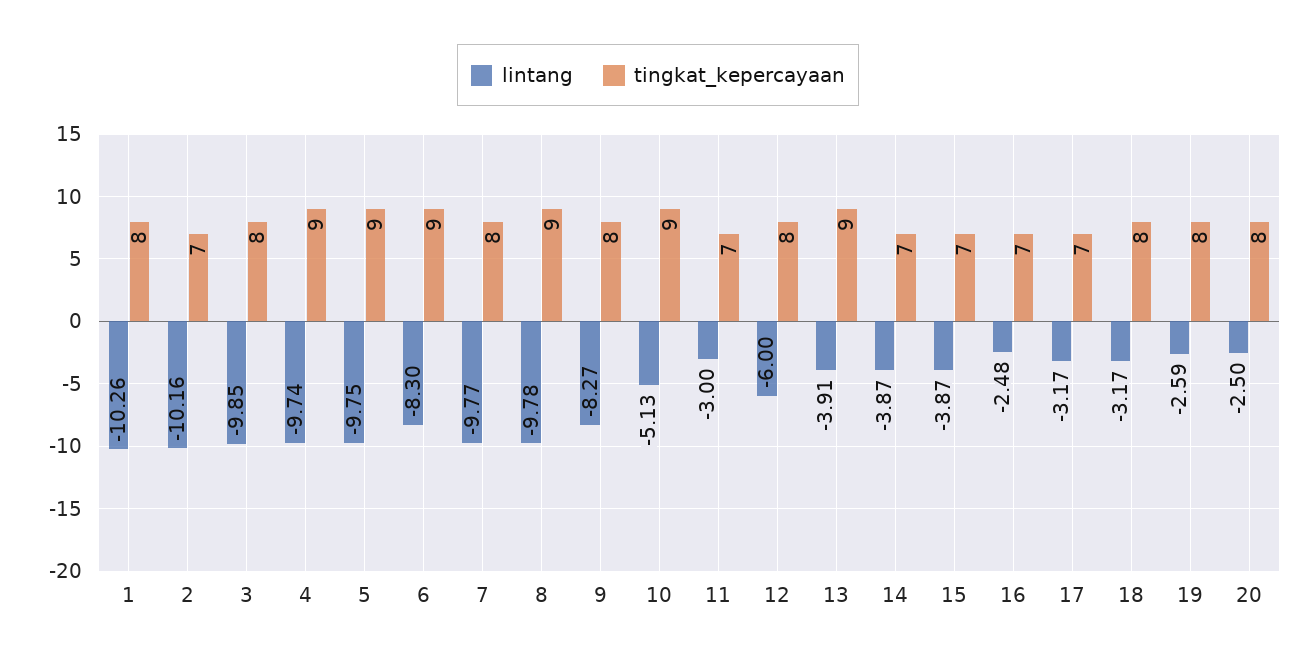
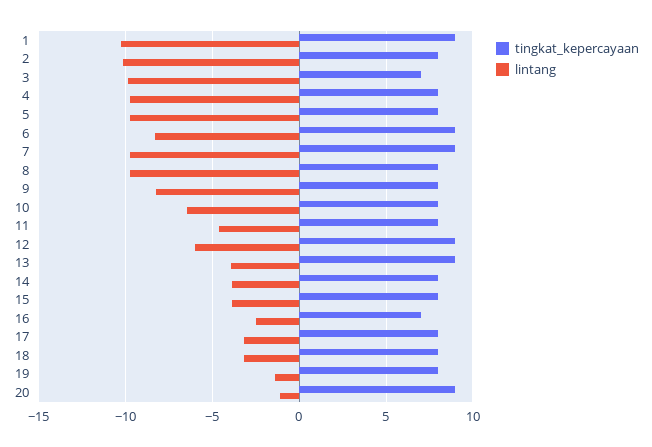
tingkat_kepercayaan, 1: 8 -> 9
tingkat_kepercayaan, 2: 7 -> 8
tingkat_kepercayaan, 3: 8 -> 7
tingkat_kepercayaan, 4: 9 -> 8
tingkat_kepercayaan, 5: 9 -> 8
tingkat_kepercayaan, 7: 8 -> 9
tingkat_kepercayaan, 8: 9 -> 8
lintang, 10: -5.13 -> -6.5
tingkat_kepercayaan, 10: 9 -> 8
lintang, 11: -3 -> -4.5
tingkat_kepercayaan, 11: 7 -> 8
tingkat_kepercayaan, 12: 8 -> 9
tingkat_kepercayaan, 14: 7 -> 8
tingkat_kepercayaan, 15: 7 -> 8
tingkat_kepercayaan, 17: 7 -> 8
lintang, 19: -2.59 -> -1.5
lintang, 20: -2.5 -> -1
tingkat_kepercayaan, 20: 8 -> 9

